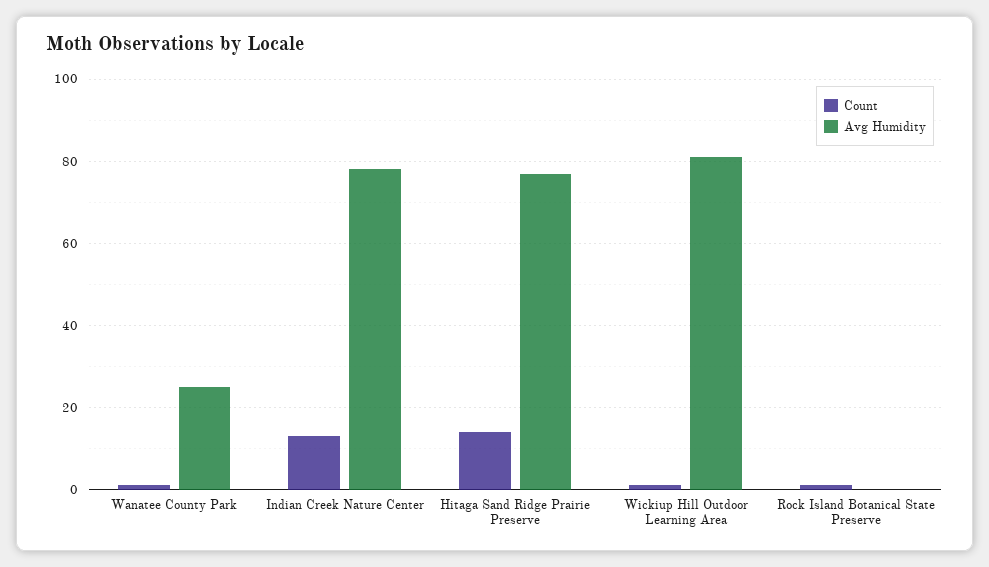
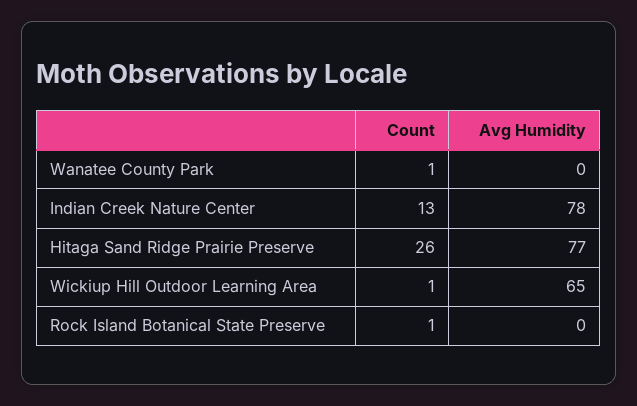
Avg Humidity, Wanatee County Park: 25 -> 0
Count, Hitaga Sand Ridge Prairie Preserve: 15 -> 26
Avg Humidity, Wickiup Hill Outdoor Learning Area: 80 -> 65

